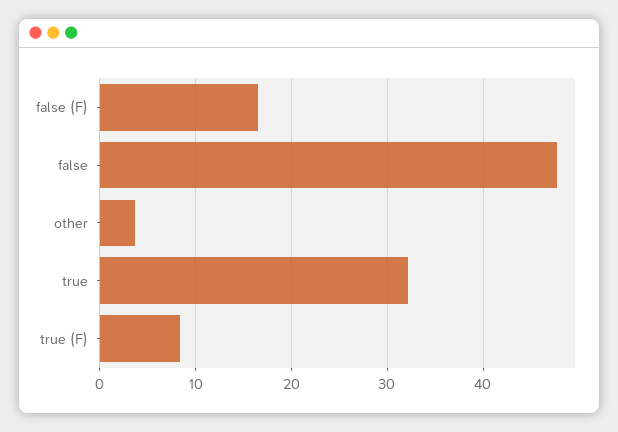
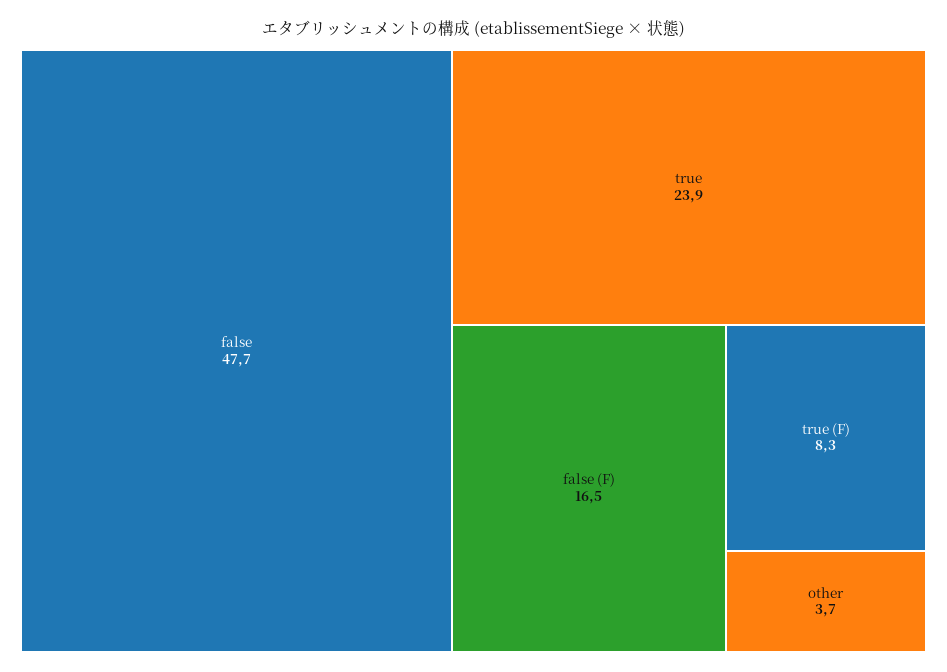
true: 32 -> 23.9

